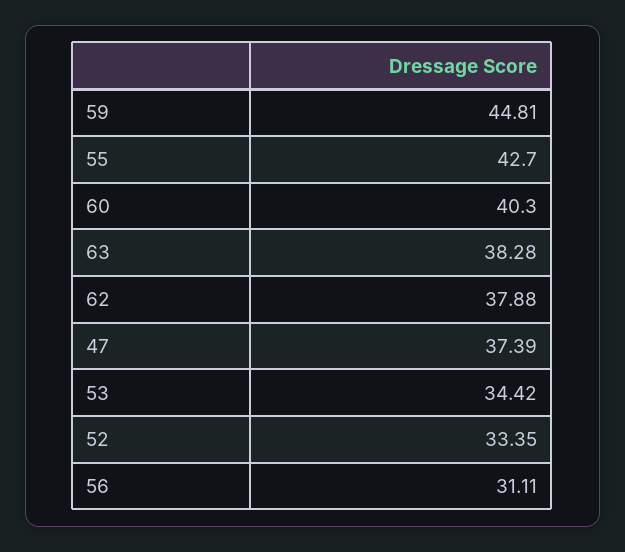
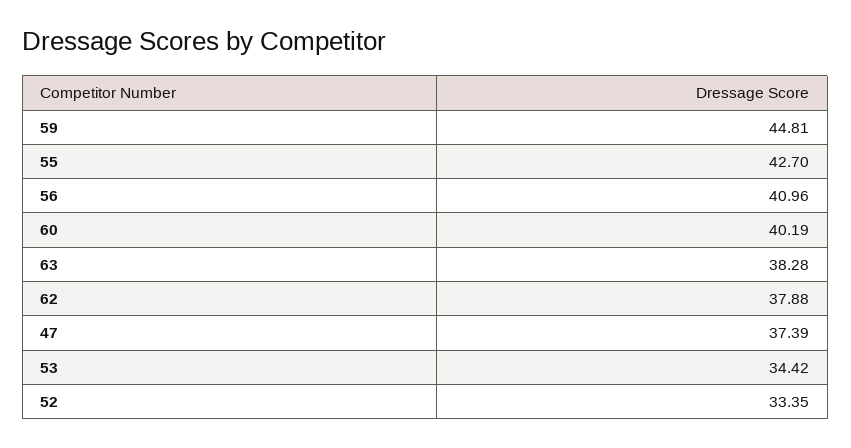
60: 40.3 -> 40.19
56: 31.11 -> 40.96

